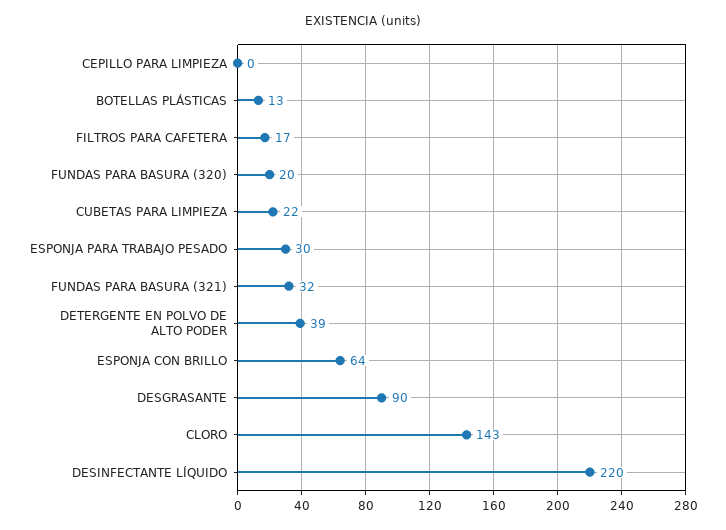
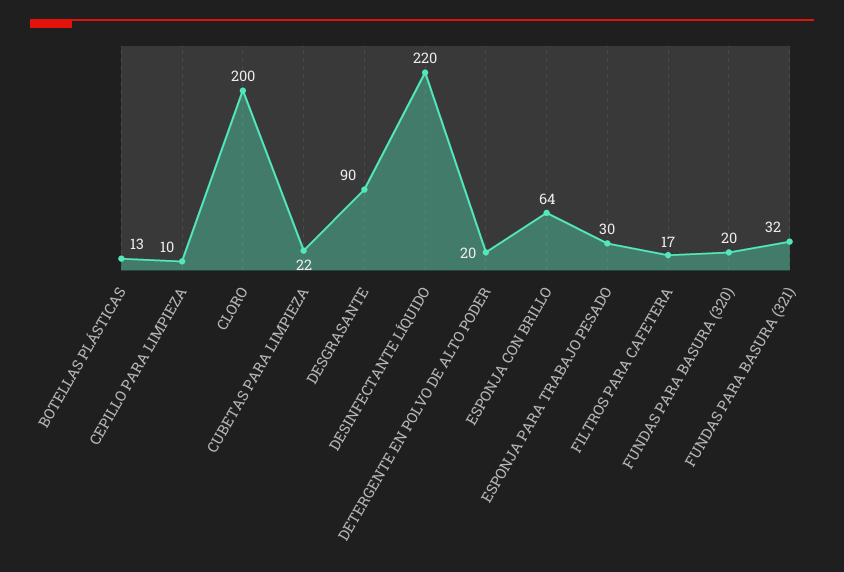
CEPILLO PARA LIMPIEZA: 0 -> 10
DETERGENTE EN POLVO DE ALTO PODER: 39 -> 20
CLORO: 143 -> 200

